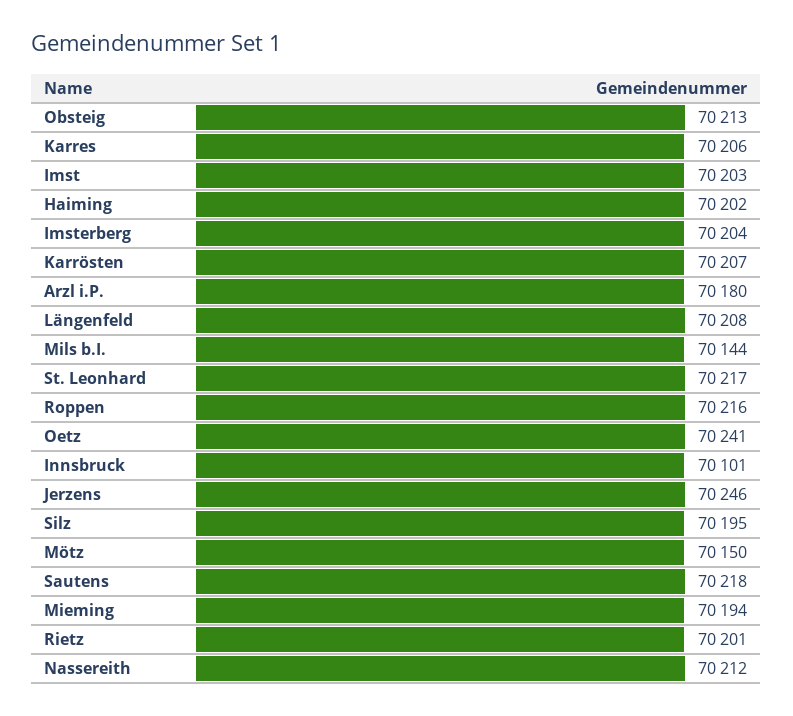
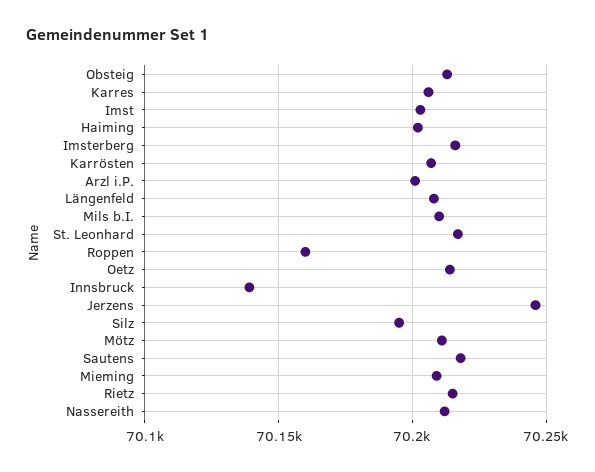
Imsterberg: 70204 -> 70215
Arzl i.P.: 70180 -> 70200
Mils b.I.: 70144 -> 70210
Roppen: 70216 -> 70160
Oetz: 70241 -> 70215
Innsbruck: 70101 -> 70140
Mötz: 70150 -> 70210
Mieming: 70194 -> 70210
Rietz: 70201 -> 70215

